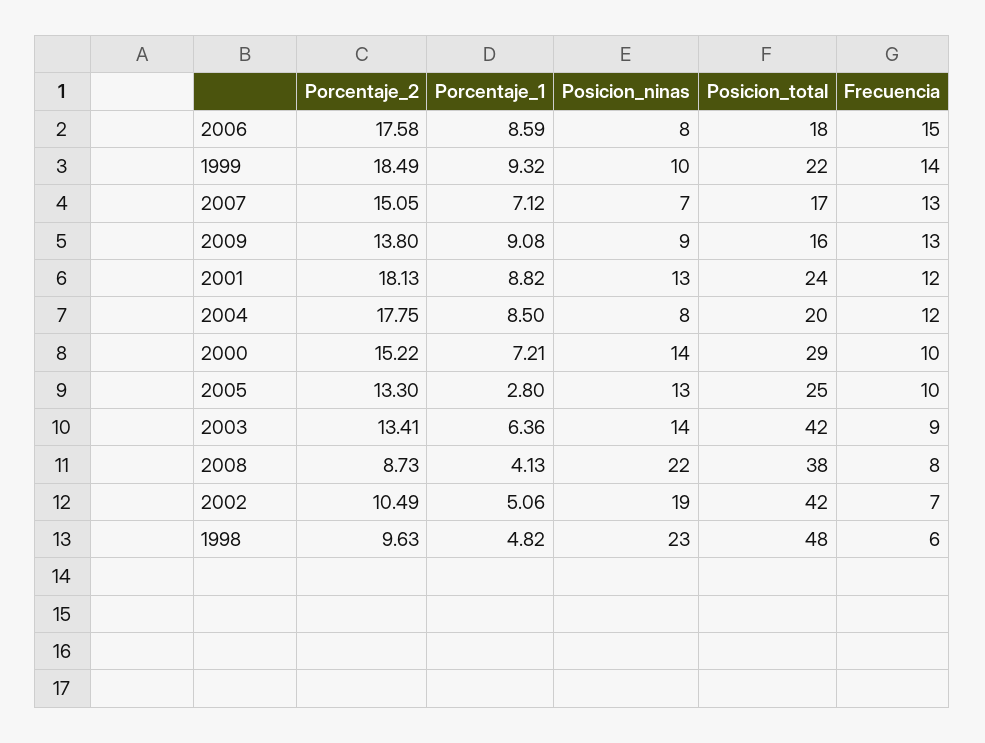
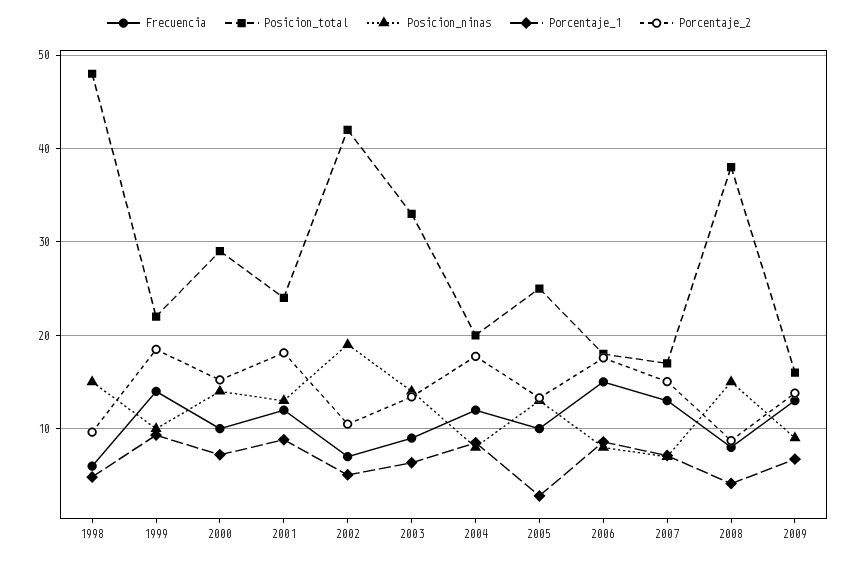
Porcentaje_1, 2009: 9.08 -> 7
Posicion_total, 2003: 42 -> 33
Posicion_ninas, 2008: 22 -> 15
Posicion_ninas, 1998: 23 -> 15

